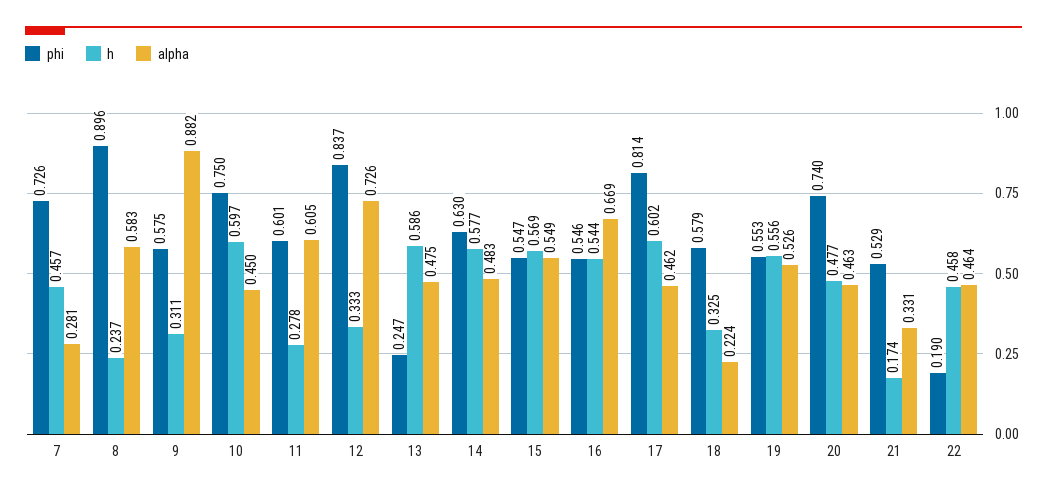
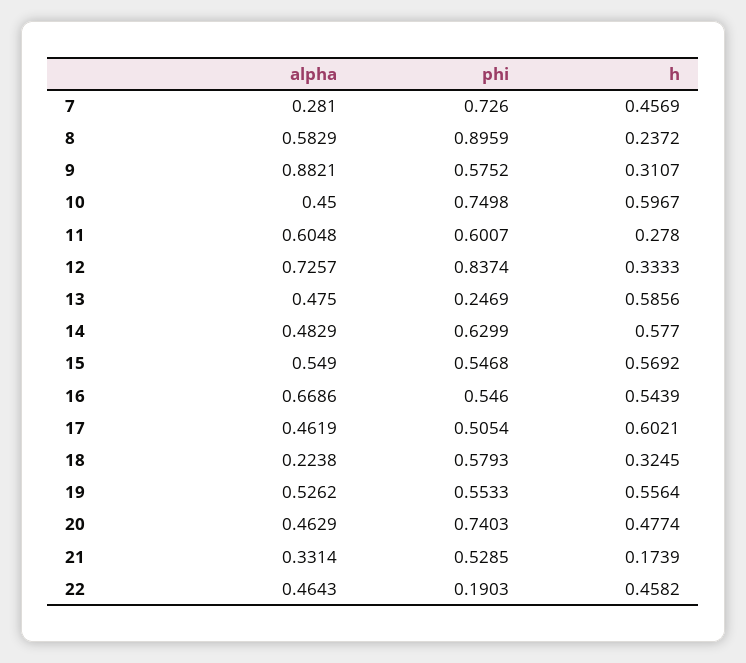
phi, 17: 0.814 -> 0.5054

